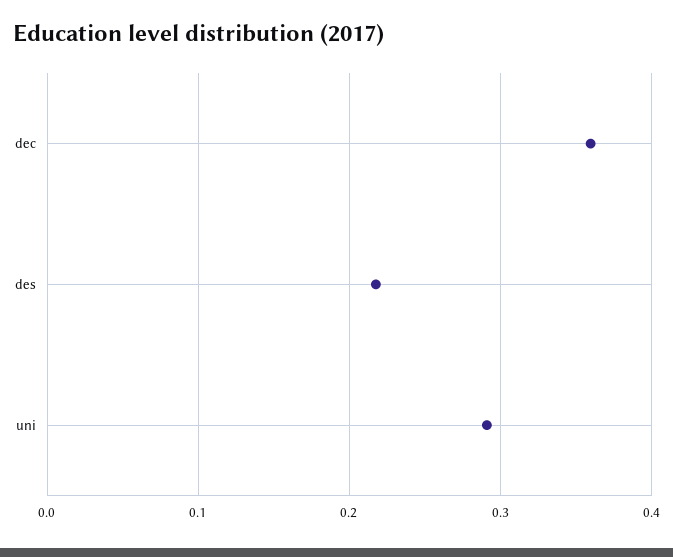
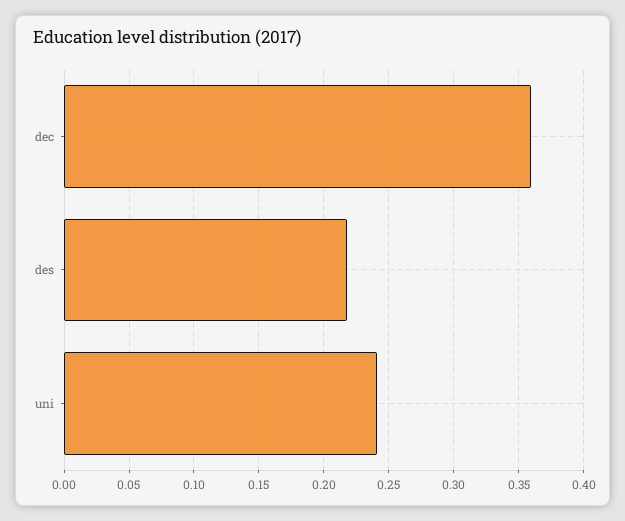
uni: 0.29 -> 0.24

